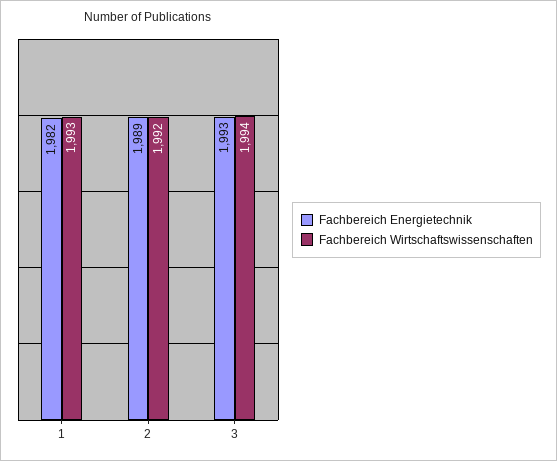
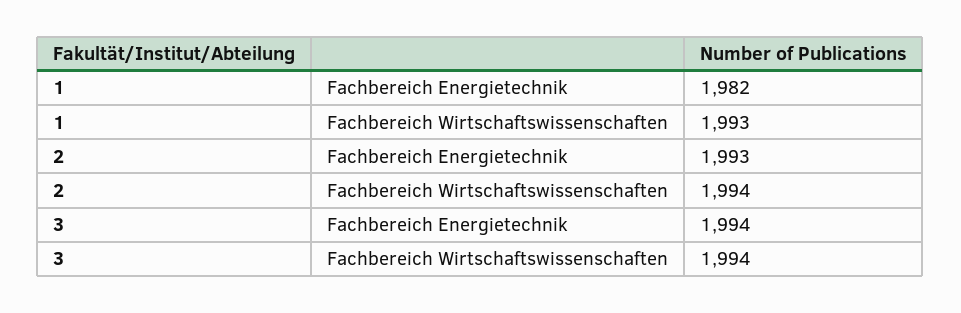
Fachbereich Energietechnik, 2: 1989 -> 1993
Fachbereich Wirtschaftswissenschaften, 2: 1992 -> 1994
Fachbereich Energietechnik, 3: 1993 -> 1994

